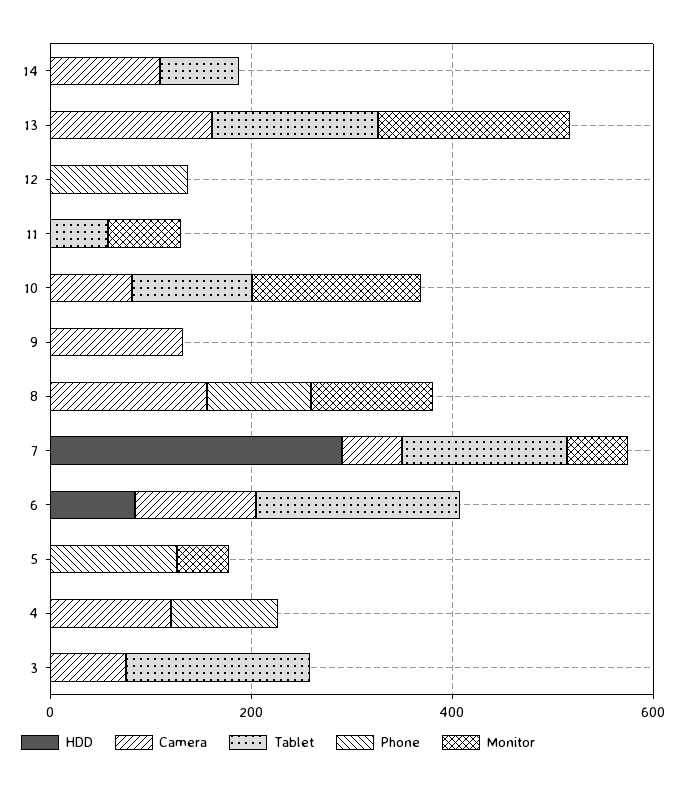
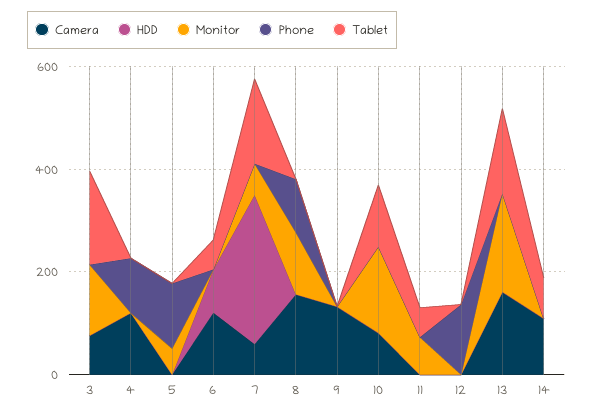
Tablet, 6: 200 -> 50
Monitor, 3: 0 -> 150

